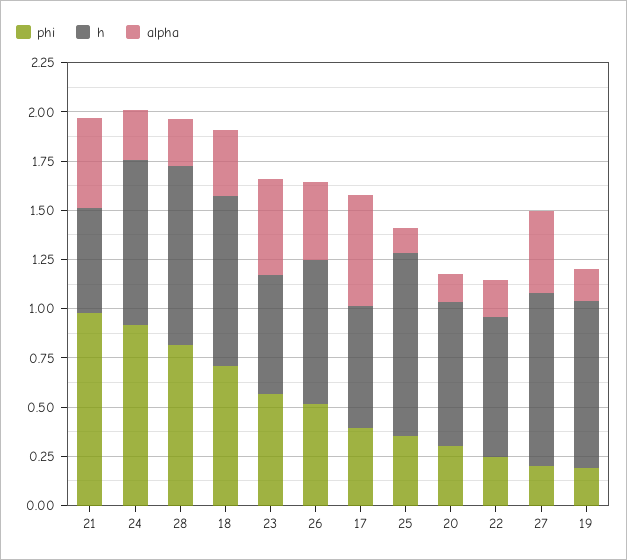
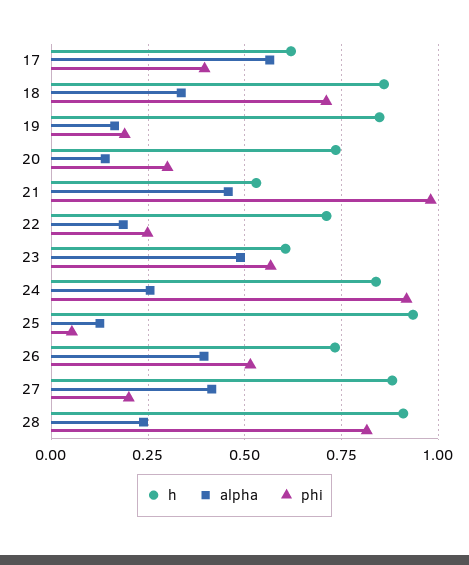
phi, 25: 0.35 -> 0.05

